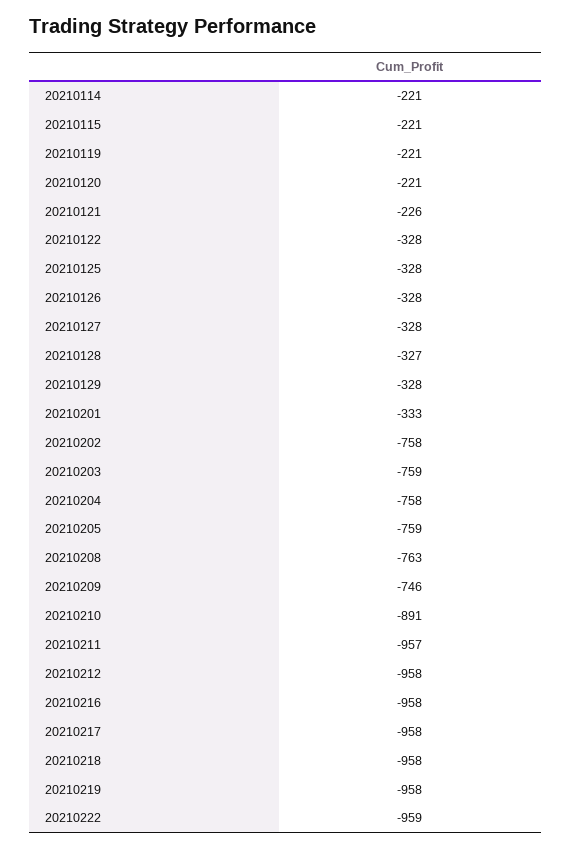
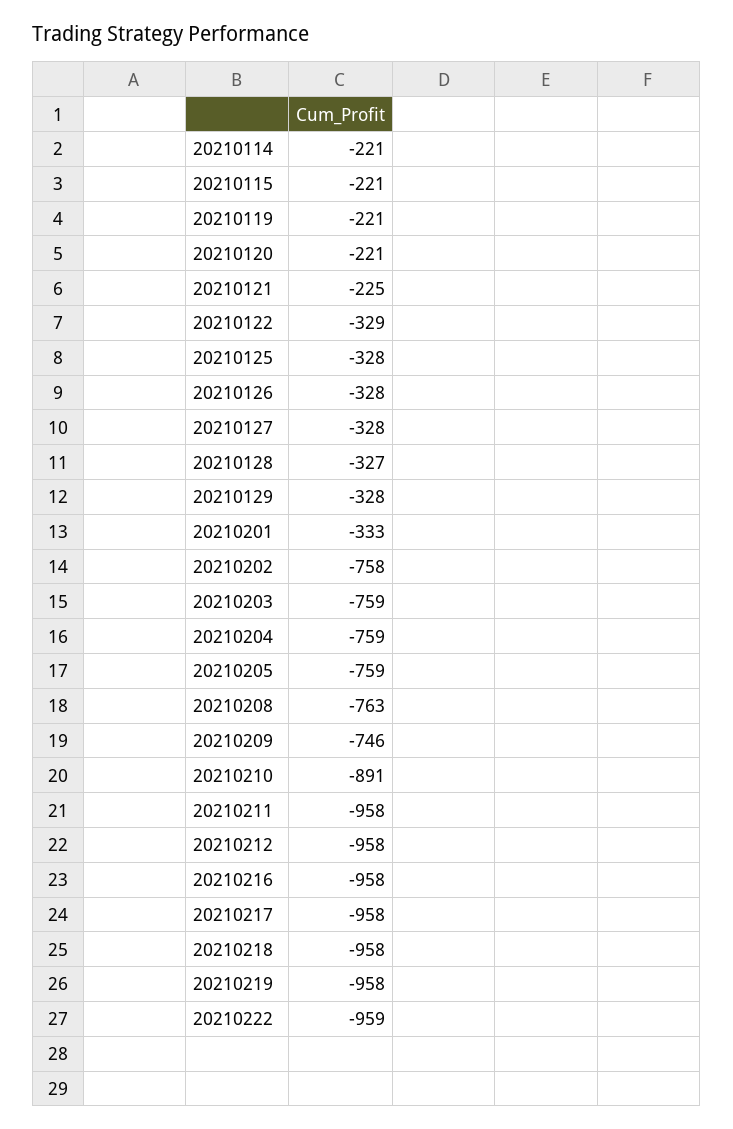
20210121: -226 -> -225
20210122: -328 -> -329
20210204: -758 -> -759
20210211: -957 -> -958

